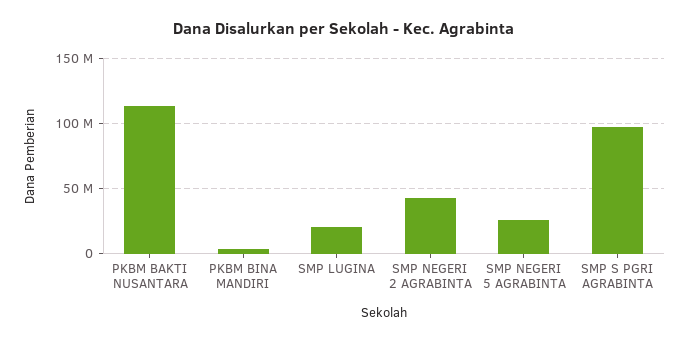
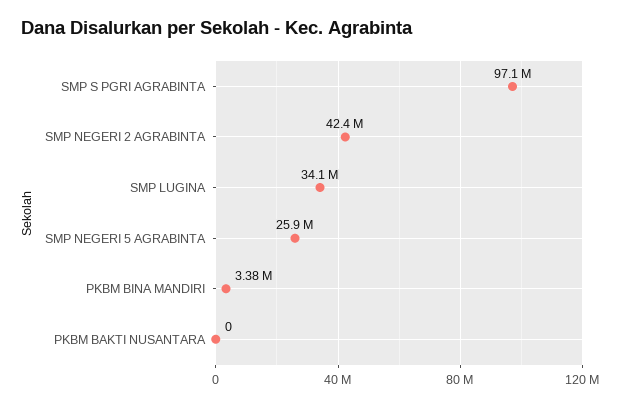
PKBM BAKTI NUSANTARA: 115000000 -> 0
SMP LUGINA: 20000000 -> 34100000

